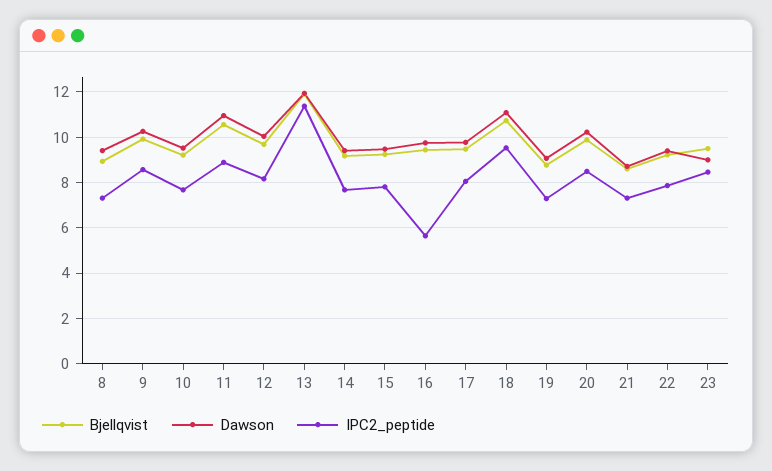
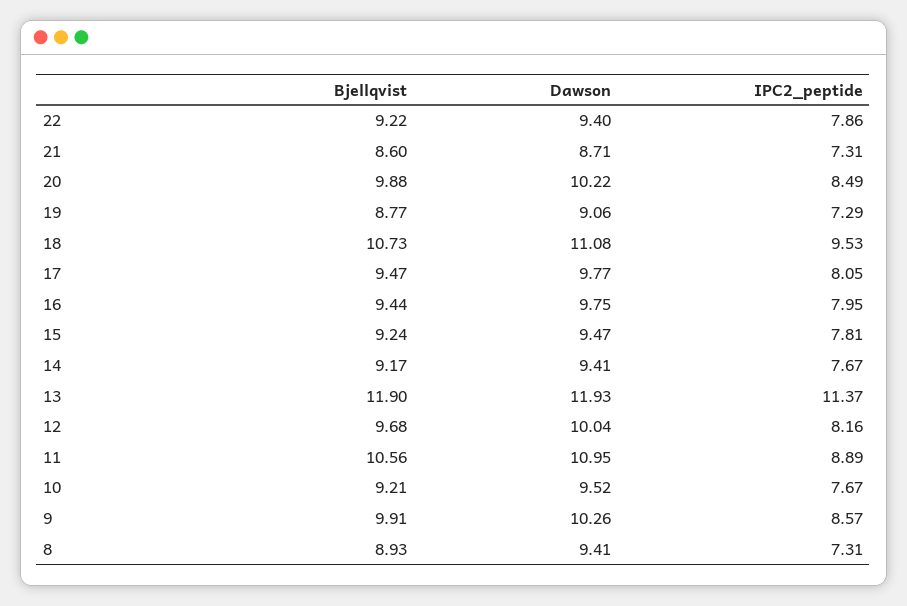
IPC2_peptide, 16: 5.5 -> 7.95
Bjellqvist, 23: 9.5 -> none
Dawson, 23: 9 -> none
IPC2_peptide, 23: 8.5 -> none

